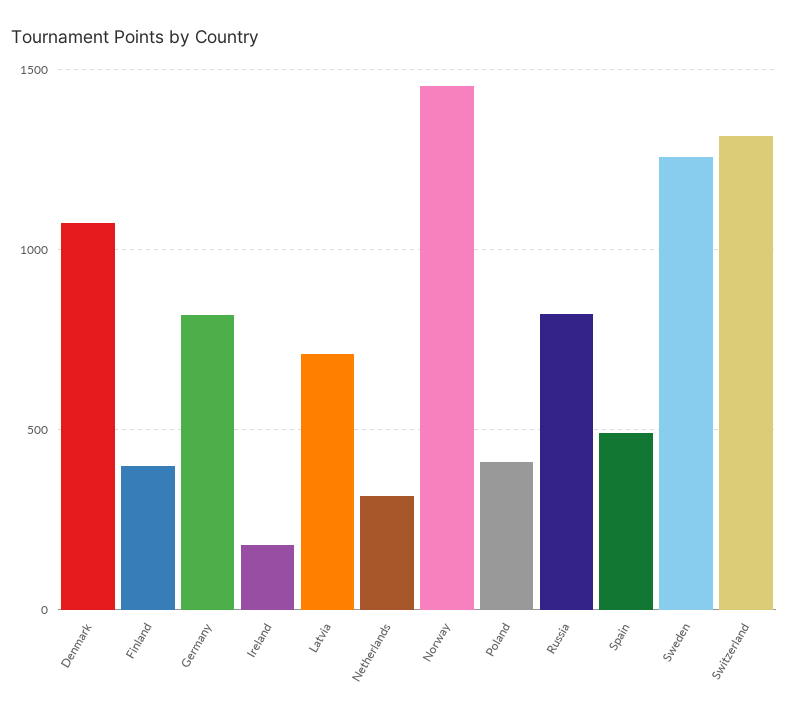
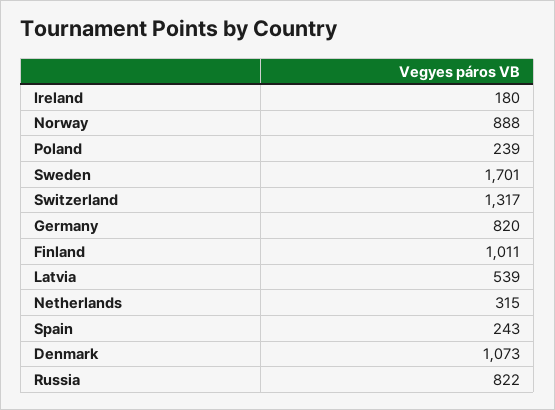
Finland: 400 -> 1011
Latvia: 700 -> 539
Norway: 1450 -> 888
Poland: 400 -> 239
Spain: 500 -> 243
Sweden: 1250 -> 1701

